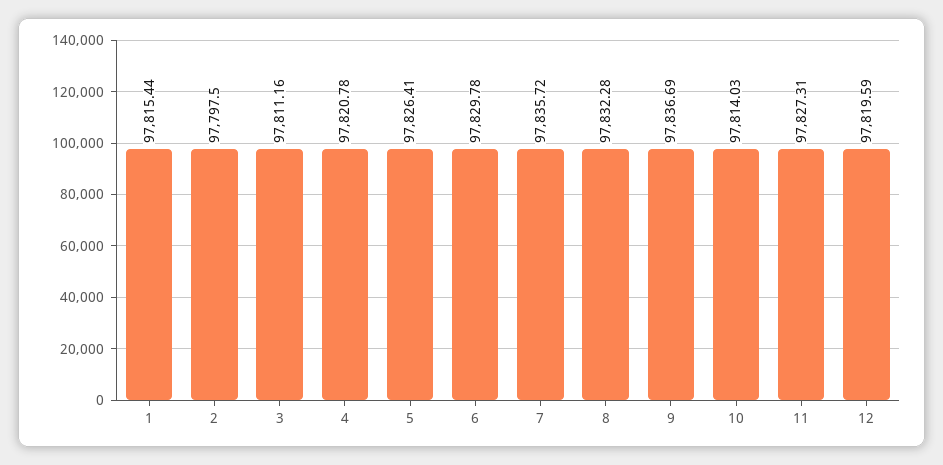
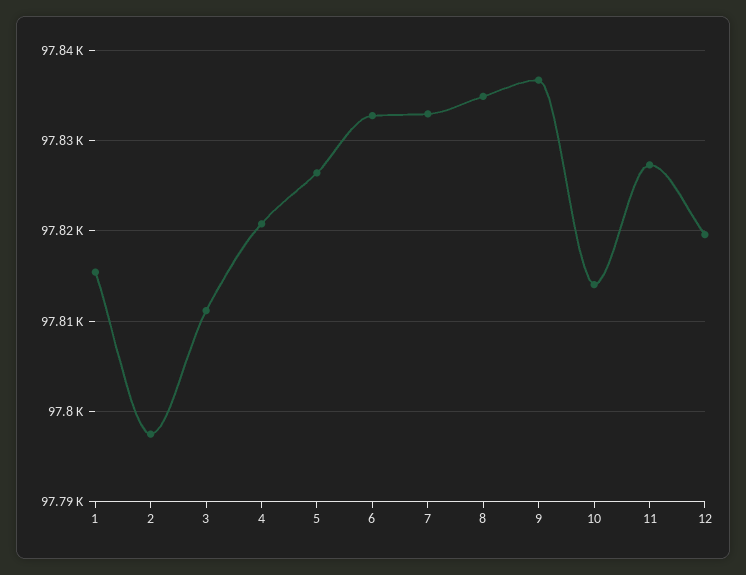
6: 97829.78 -> 97833
7: 97835.72 -> 97833
8: 97832.28 -> 97835

